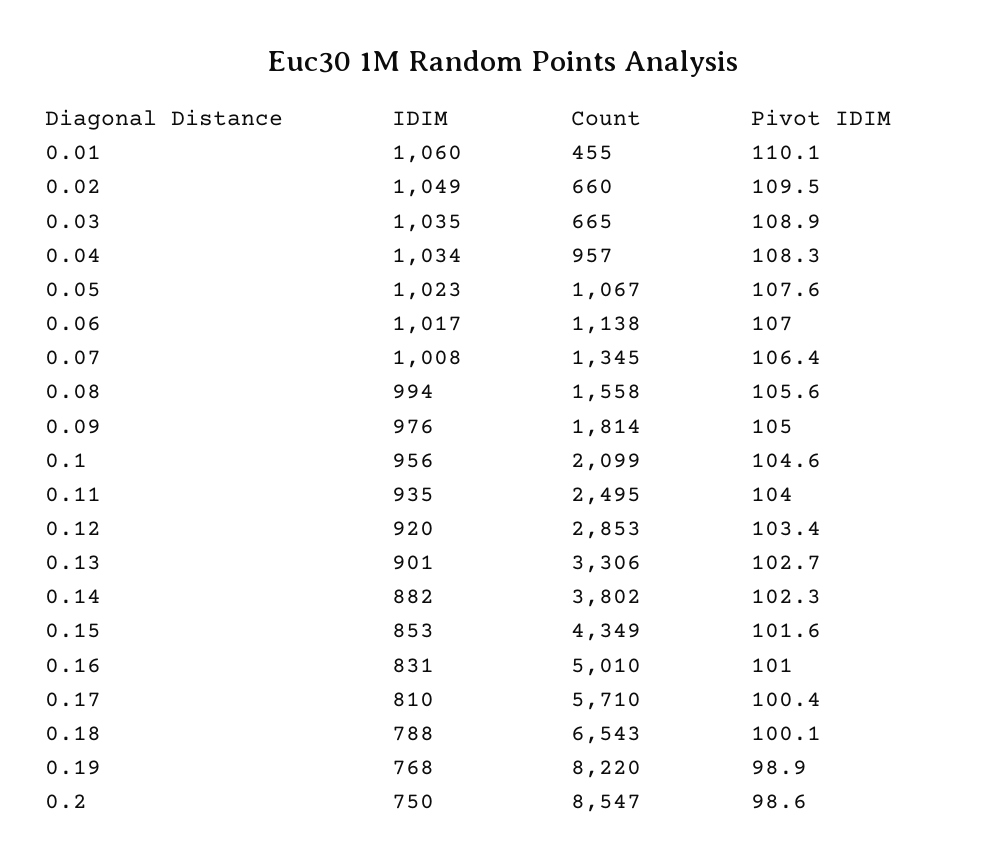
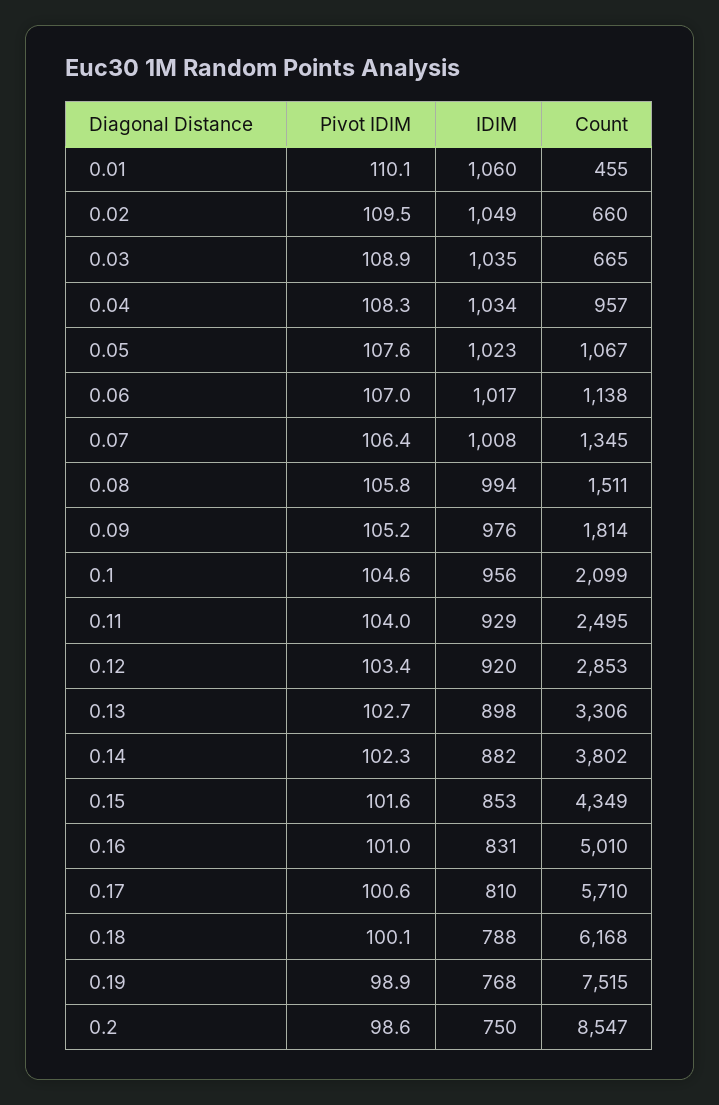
Count, 0.08: 1558 -> 1511
Pivot IDIM, 0.08: 105.6 -> 105.8
Pivot IDIM, 0.09: 105 -> 105.2
IDIM, 0.11: 935 -> 929
IDIM, 0.13: 901 -> 898
Pivot IDIM, 0.17: 100.4 -> 100.6
Count, 0.18: 6543 -> 6168
Count, 0.19: 8220 -> 7515

